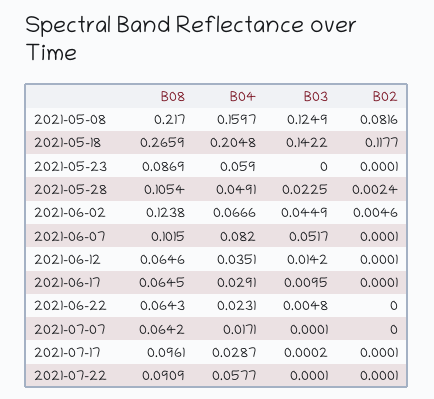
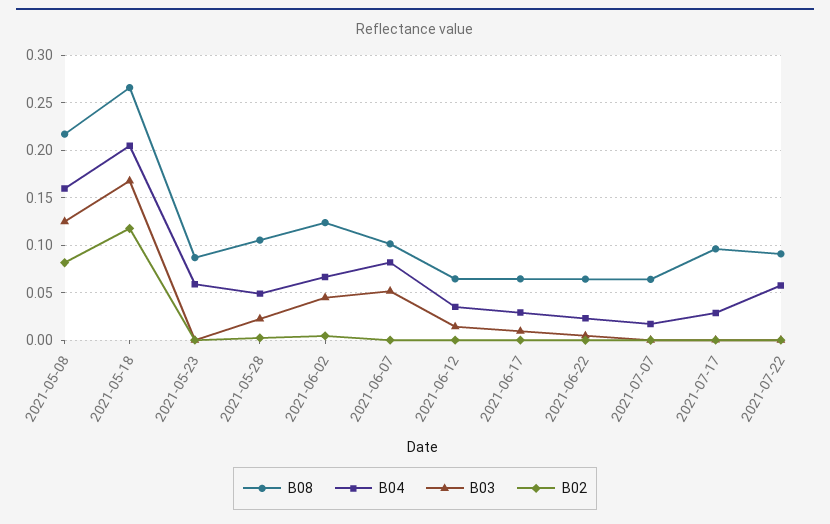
B03, 2021-05-18: 0.1422 -> 0.17

